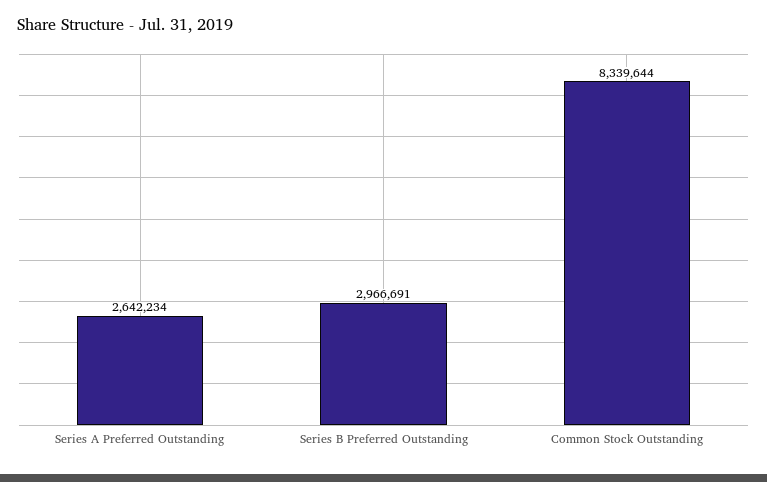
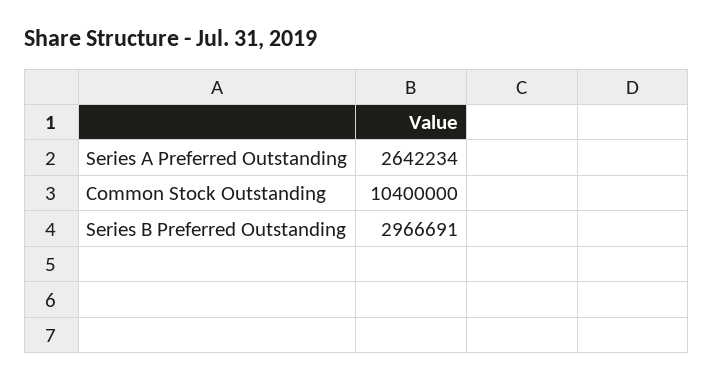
Common Stock Outstanding: 8339644 -> 10400000

